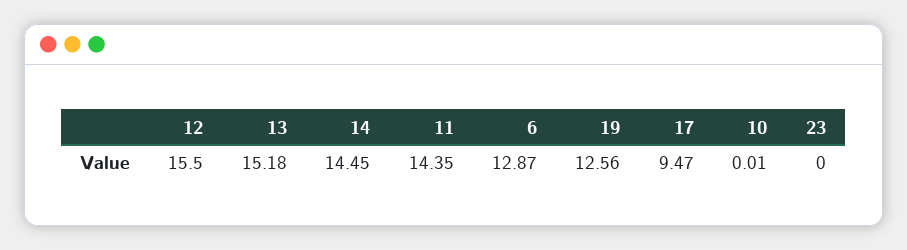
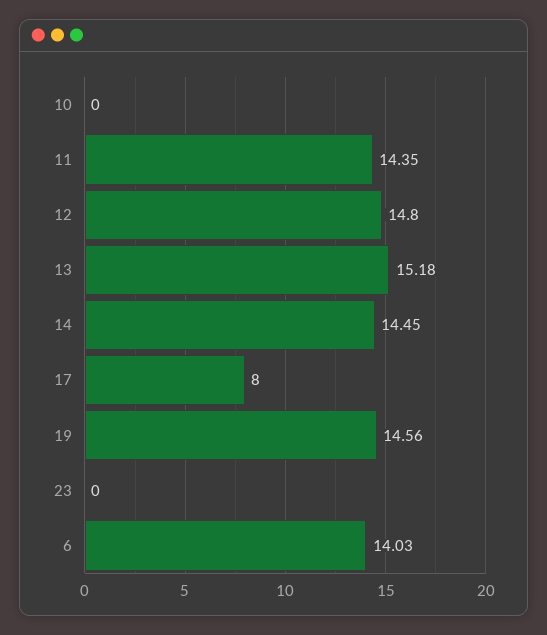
12: 15.5 -> 14.8
6: 12.87 -> 14.03
19: 12.56 -> 14.56
17: 9.47 -> 8
10: 0.01 -> 0

